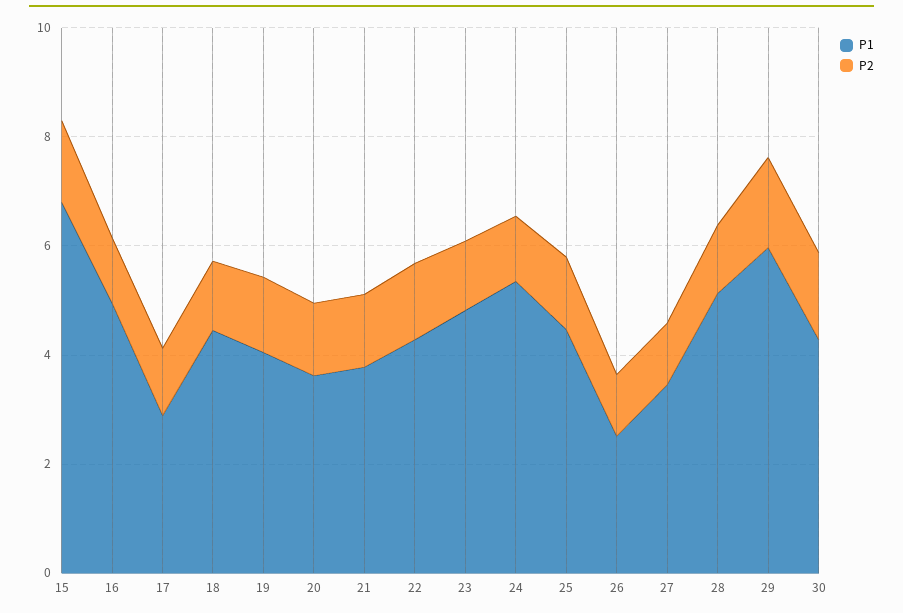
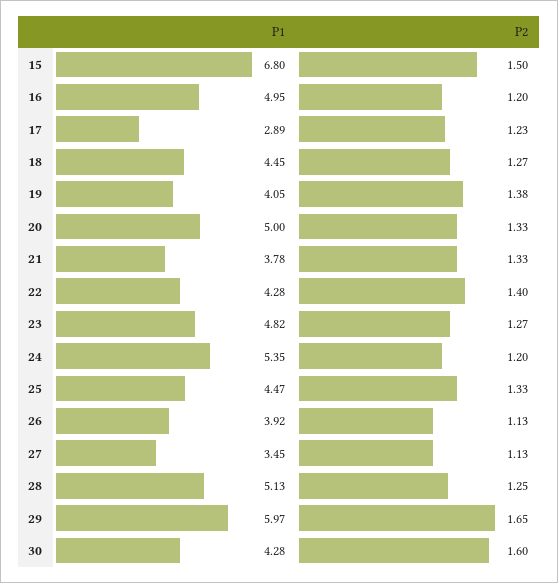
P1, 20: 3.5 -> 5
P1, 26: 2.5 -> 3.92

